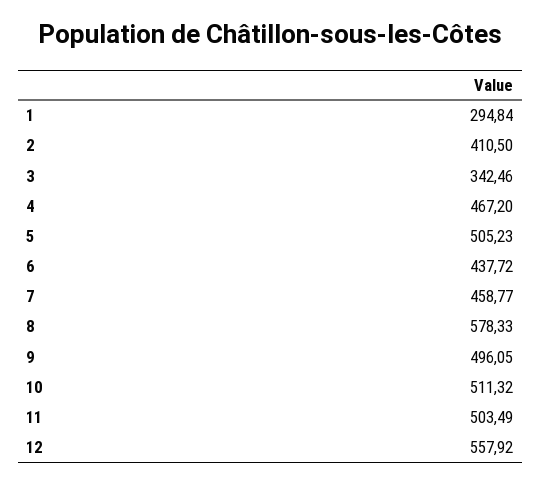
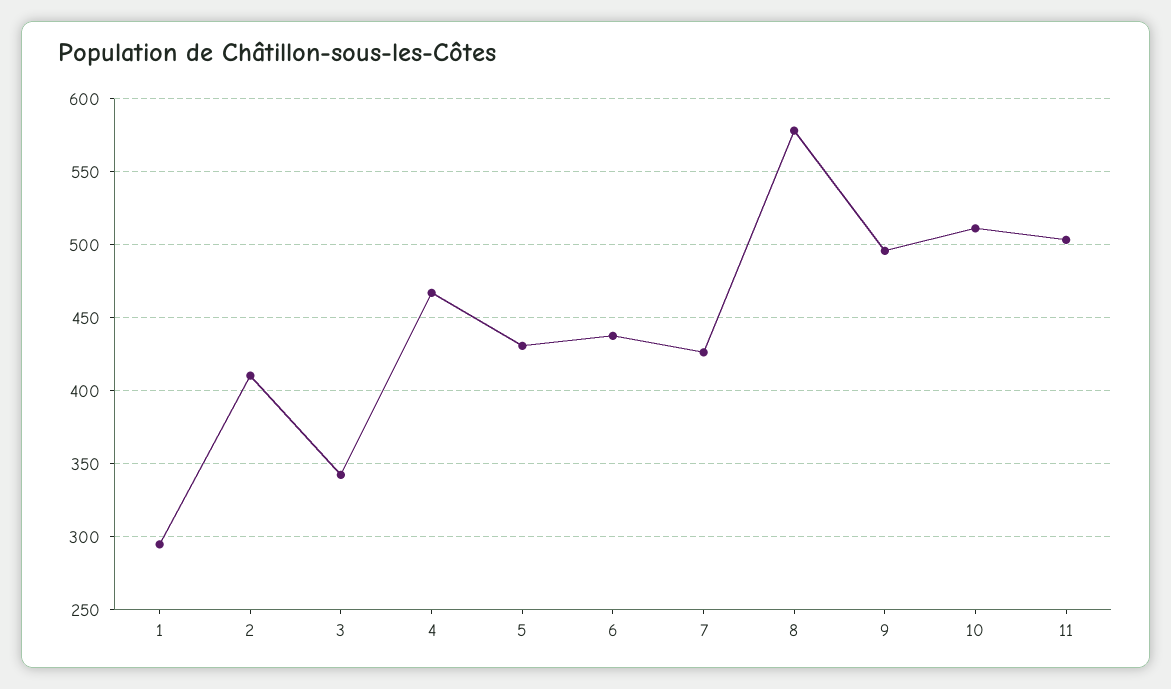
5: 505.23 -> 430
7: 458.77 -> 425
12: 557.92 -> none

